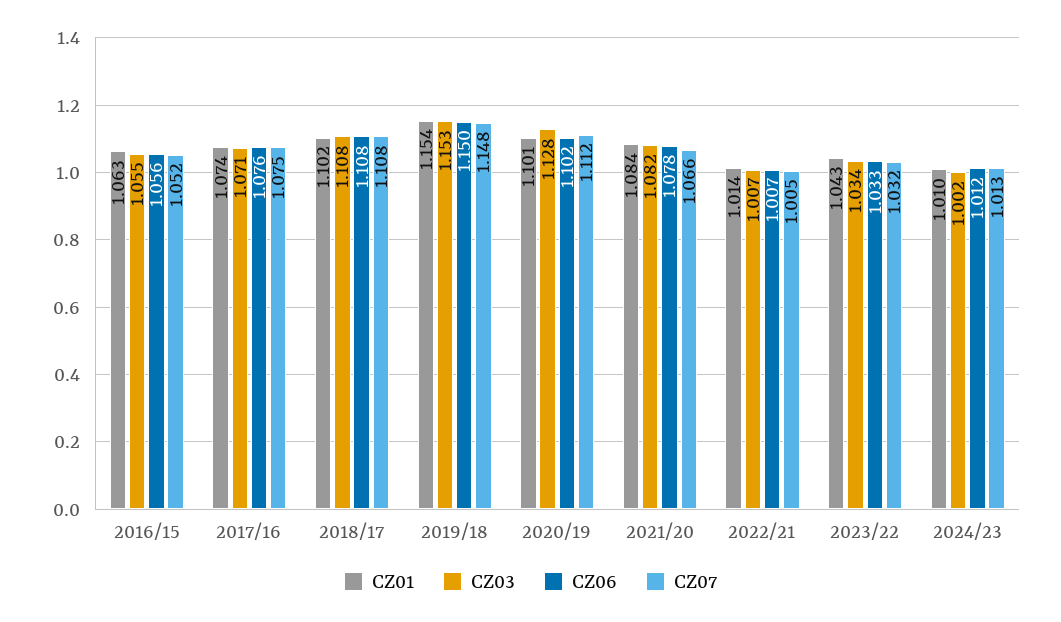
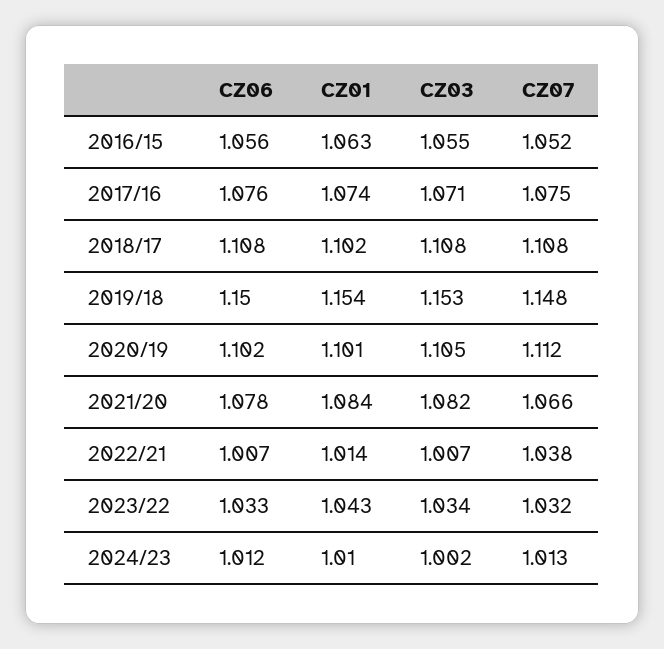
CZ03, 2020/19: 1.128 -> 1.105
CZ07, 2022/21: 1.005 -> 1.038

